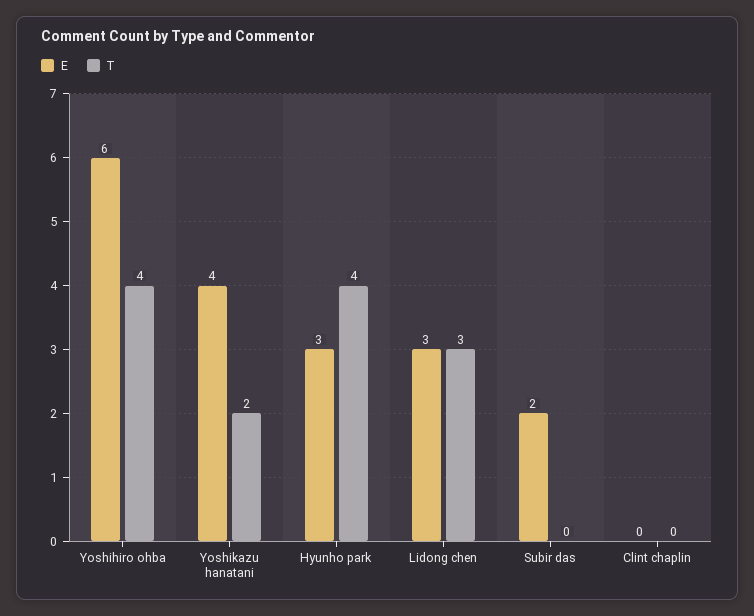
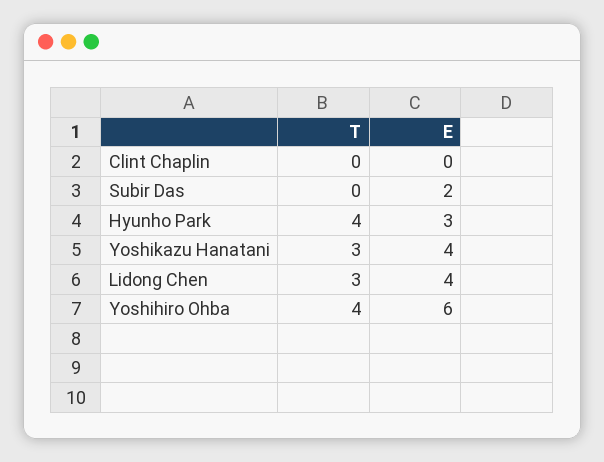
T, Yoshikazu hanatani: 2 -> 3
E, Lidong chen: 3 -> 4

